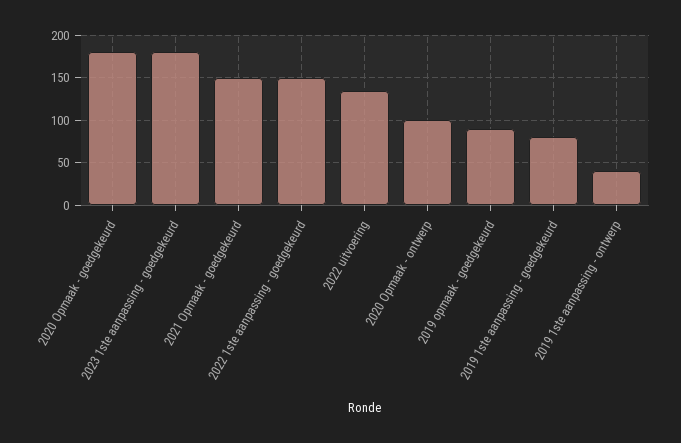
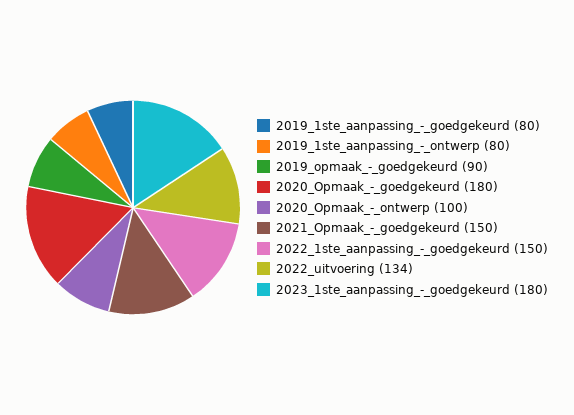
2019 1ste aanpassing - ontwerp: 40 -> 80

